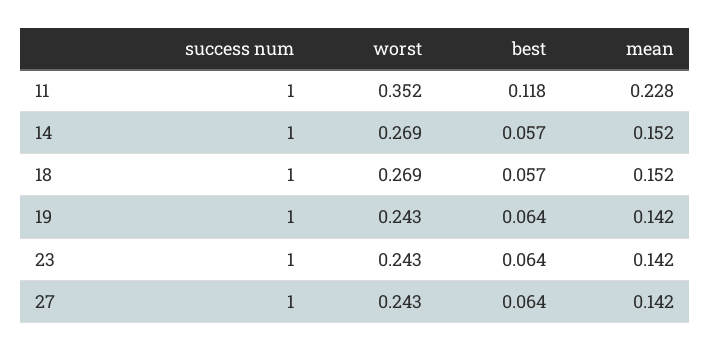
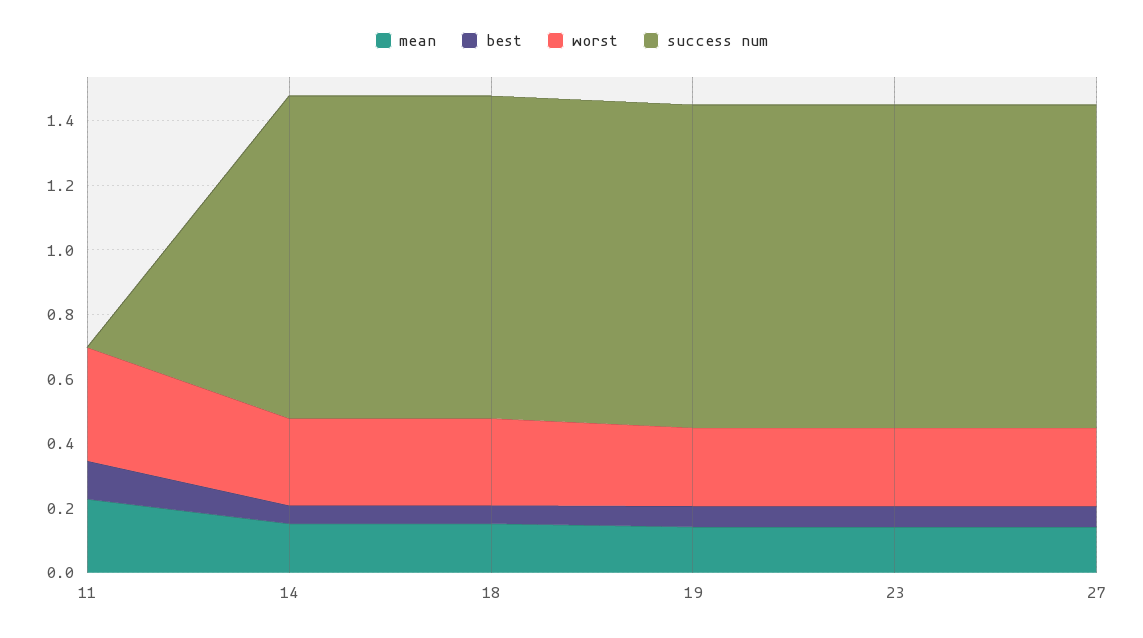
success num, 11: 1 -> 0

